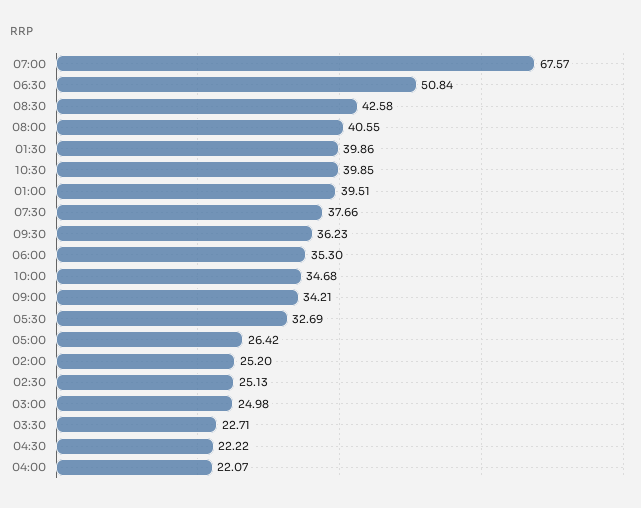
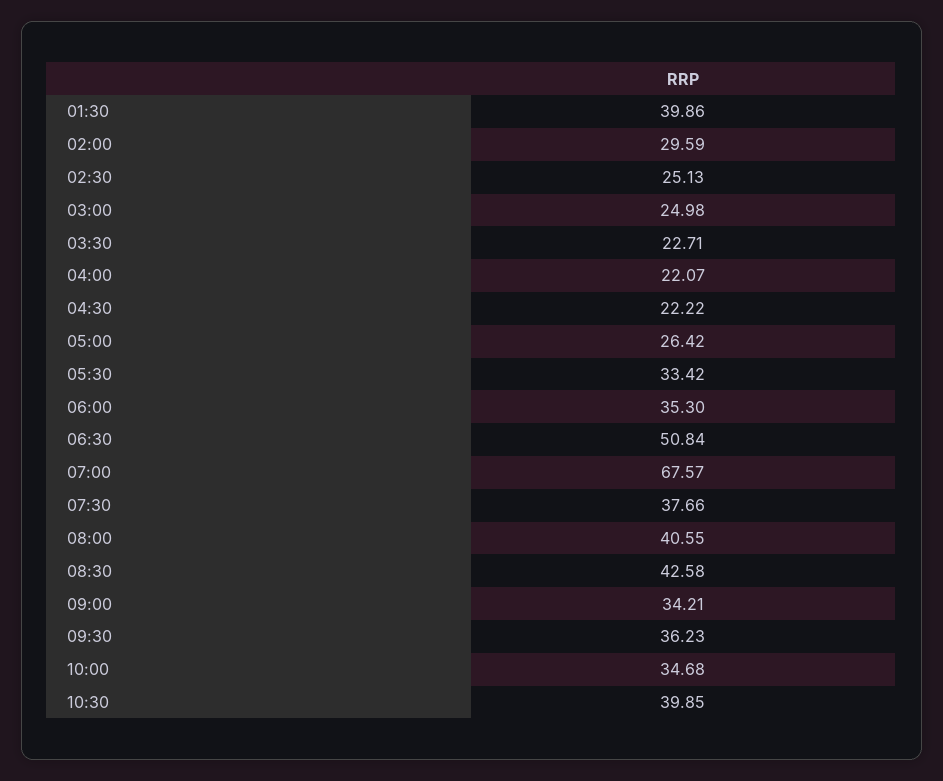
01:00: 39.51 -> none
05:30: 32.69 -> 33.42
02:00: 25.2 -> 29.59

